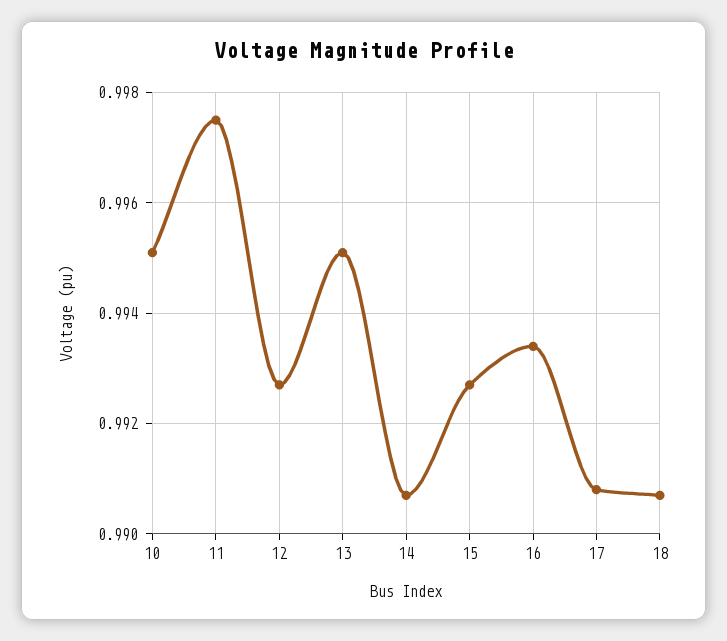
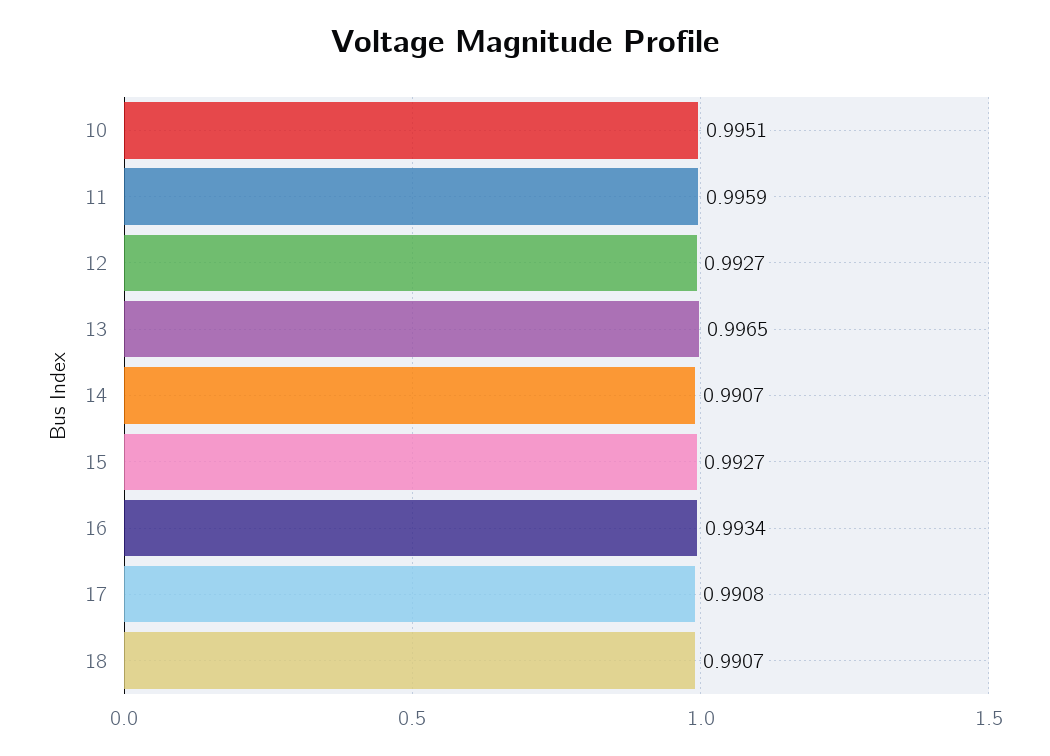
11: 0.9975 -> 0.9959
13: 0.995 -> 0.9965

